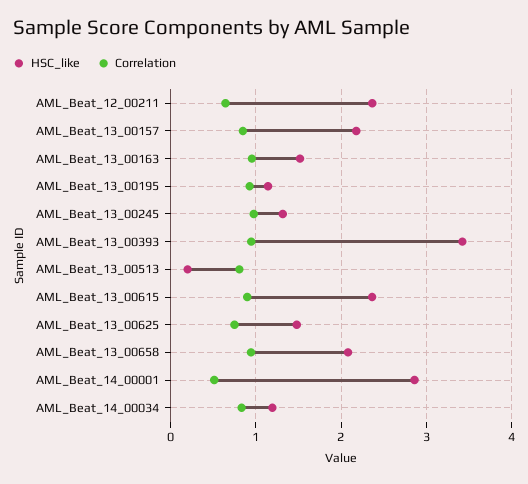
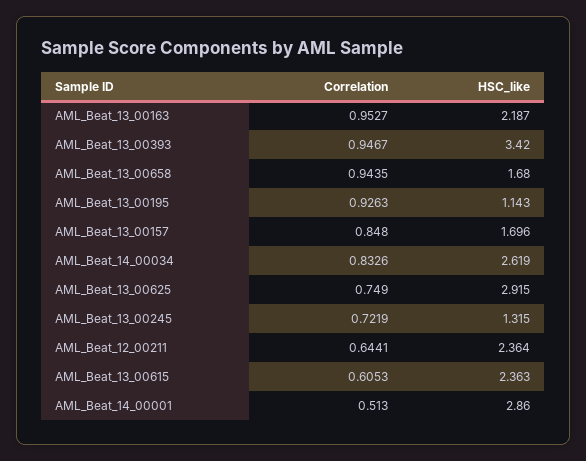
HSC_like, AML_Beat_13_00157: 2.2 -> 1.696
HSC_like, AML_Beat_13_00163: 1.5 -> 2.187
Correlation, AML_Beat_13_00245: 1 -> 0.7219
HSC_like, AML_Beat_13_00513: 0.2 -> none
Correlation, AML_Beat_13_00513: 0.8 -> none
Correlation, AML_Beat_13_00615: 0.9 -> 0.6053
HSC_like, AML_Beat_13_00625: 1.5 -> 2.915
HSC_like, AML_Beat_13_00658: 2.1 -> 1.68
HSC_like, AML_Beat_14_00034: 1.2 -> 2.619

